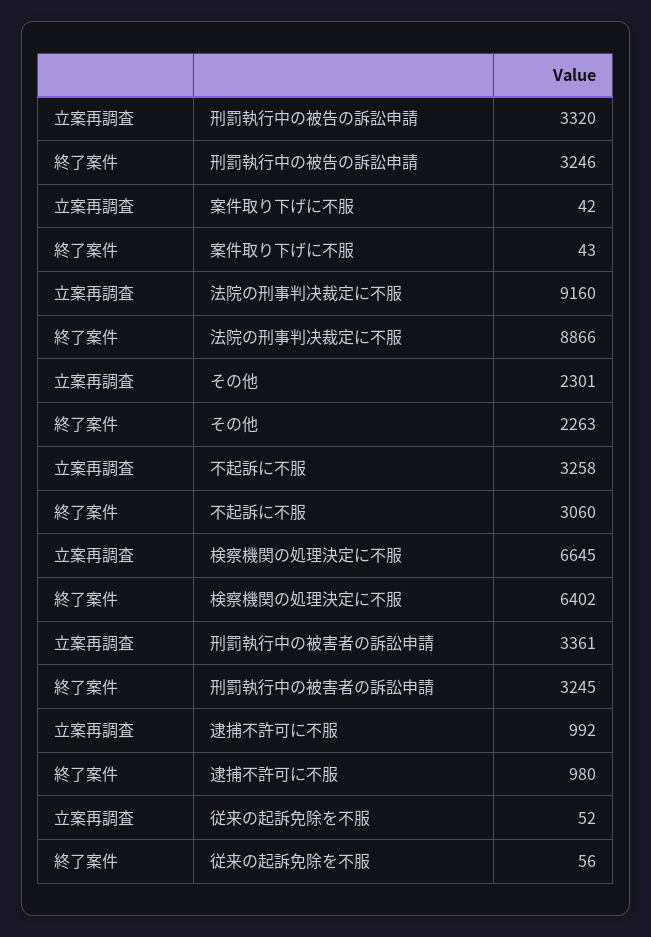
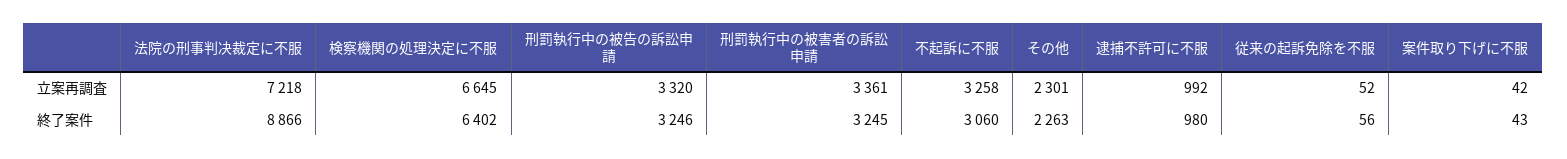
立案再調査, 法院の刑事判决裁定に不服: 9160 -> 7218

